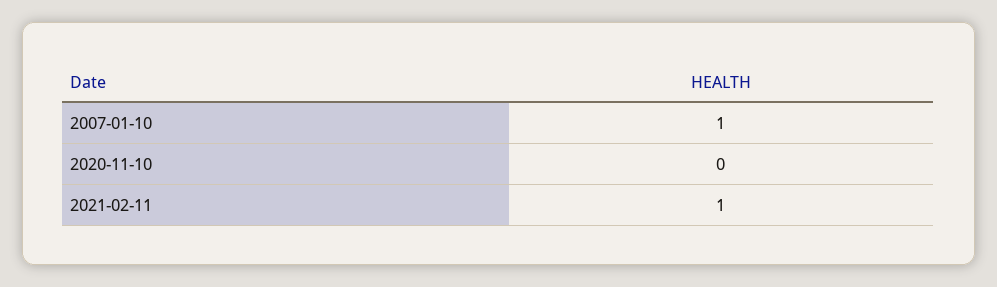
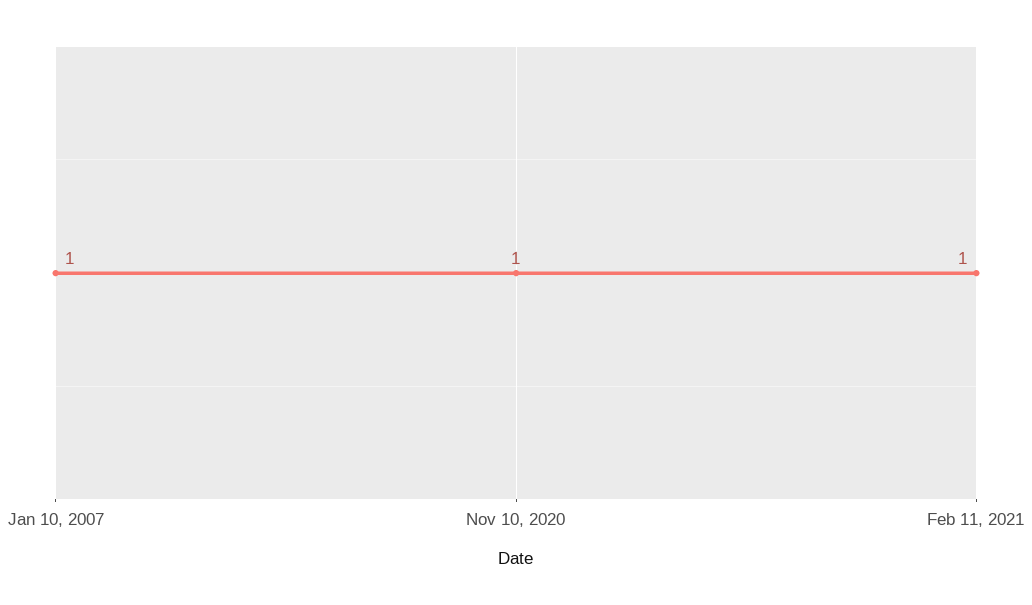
2020-11-10: 0 -> 1

